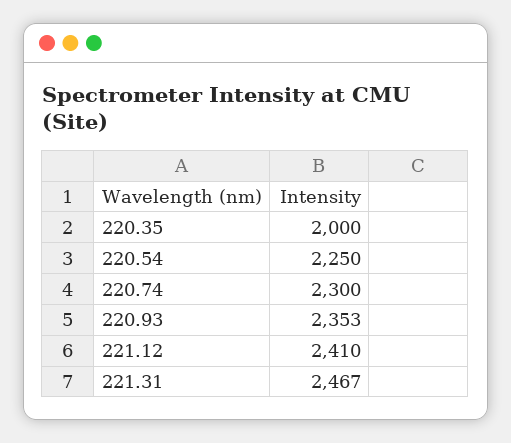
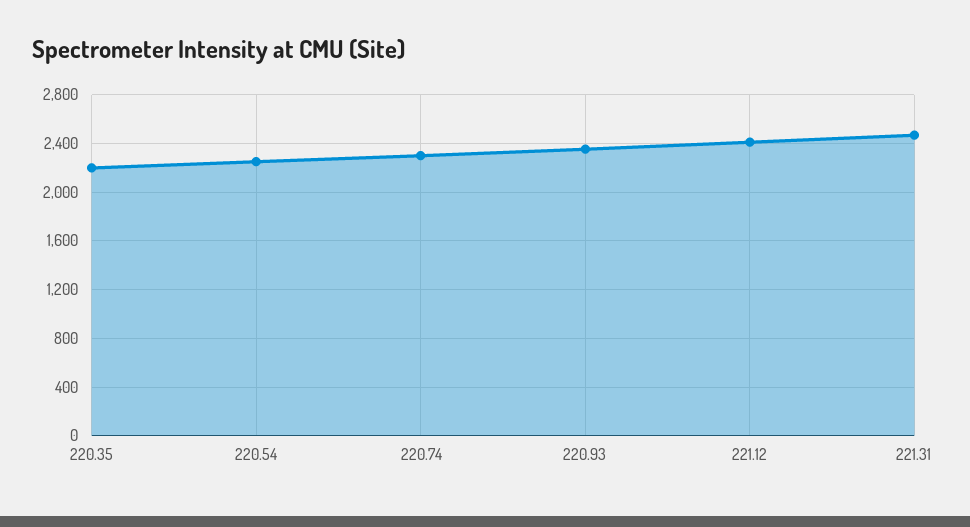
220.35: 2000 -> 2200

